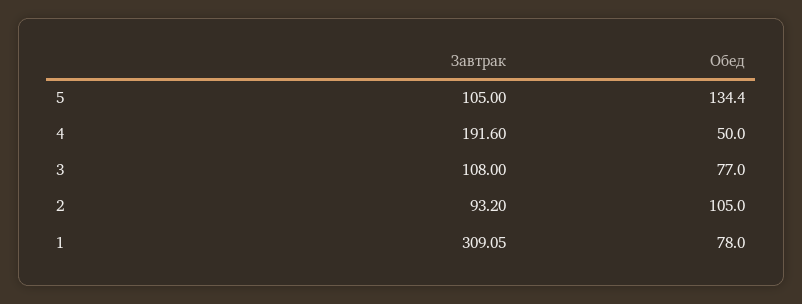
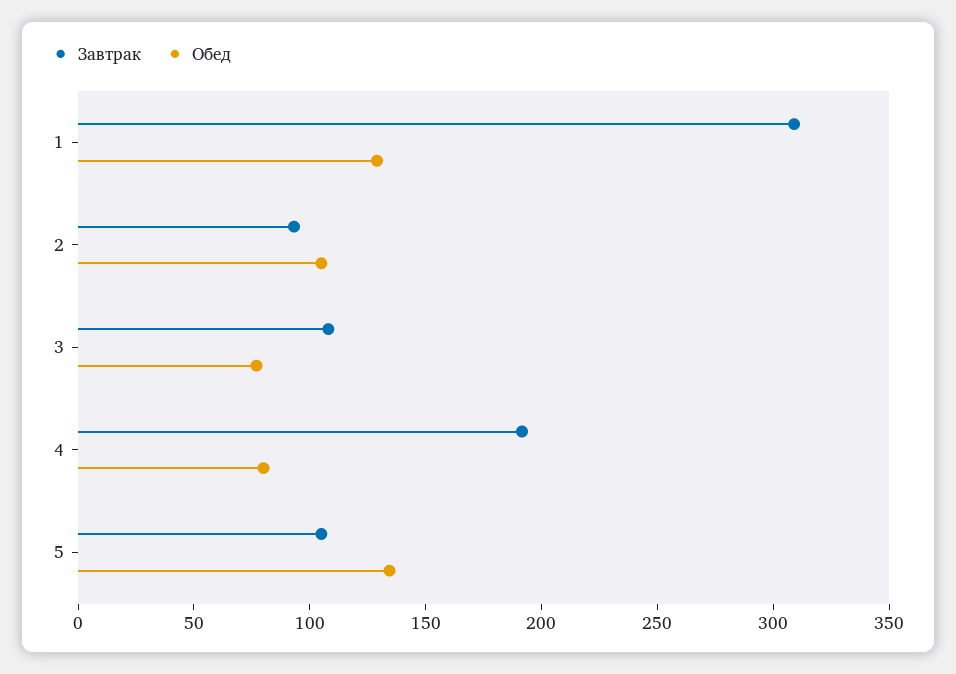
Обед, 4: 50 -> 80
Обед, 1: 78 -> 130

